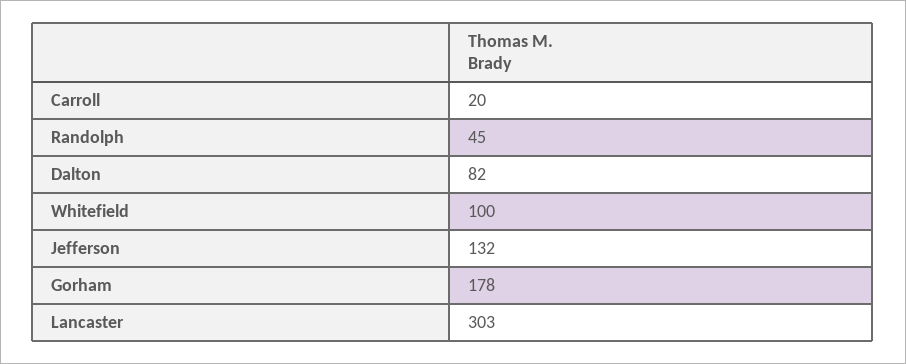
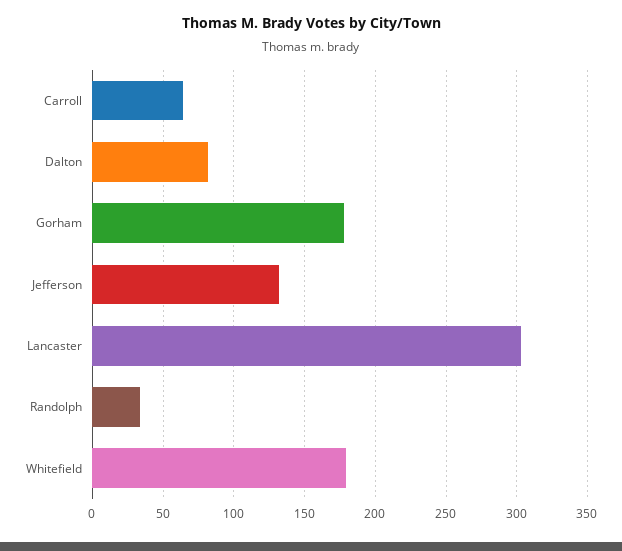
Carroll: 20 -> 65
Randolph: 45 -> 35
Whitefield: 100 -> 180

